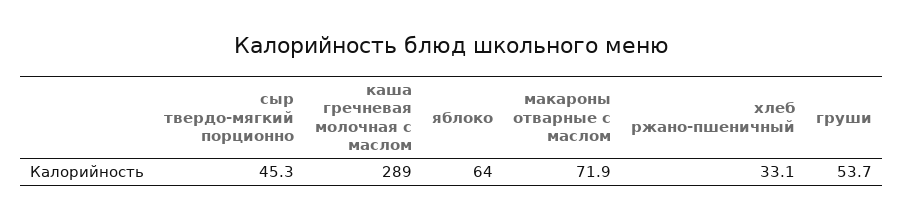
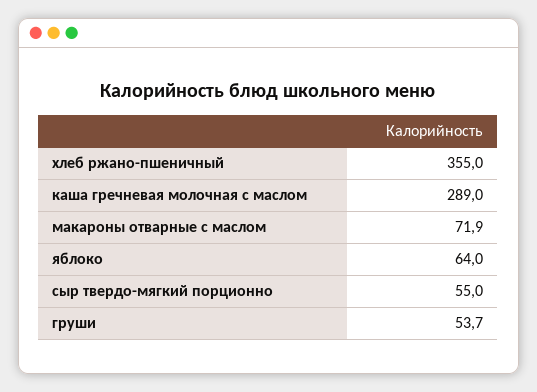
сыр твердо-мягкий порционно: 45.3 -> 55
хлеб ржано-пшеничный: 33.1 -> 355

